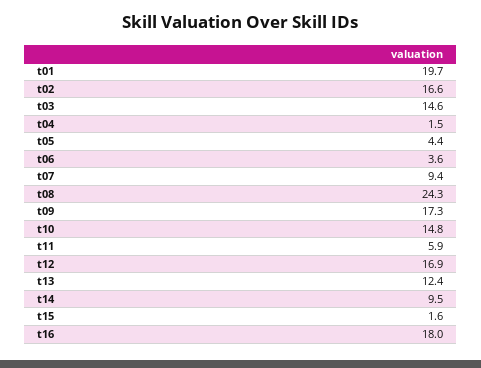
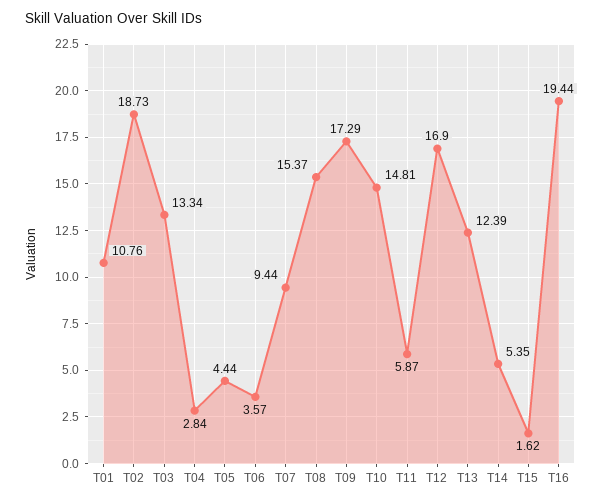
t01: 19.7 -> 10.76
t02: 16.6 -> 18.73
t03: 14.6 -> 13.34
t04: 1.5 -> 2.84
t08: 24.3 -> 15.37
t14: 9.5 -> 5.35
t16: 18 -> 19.44

